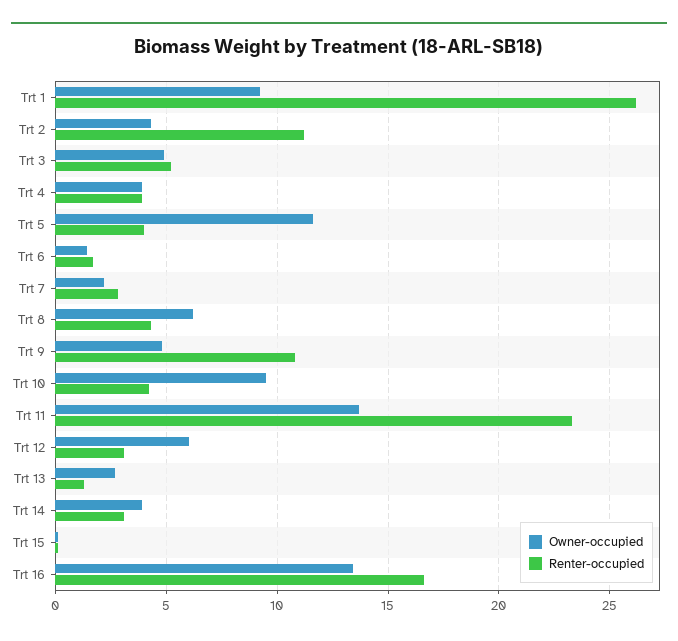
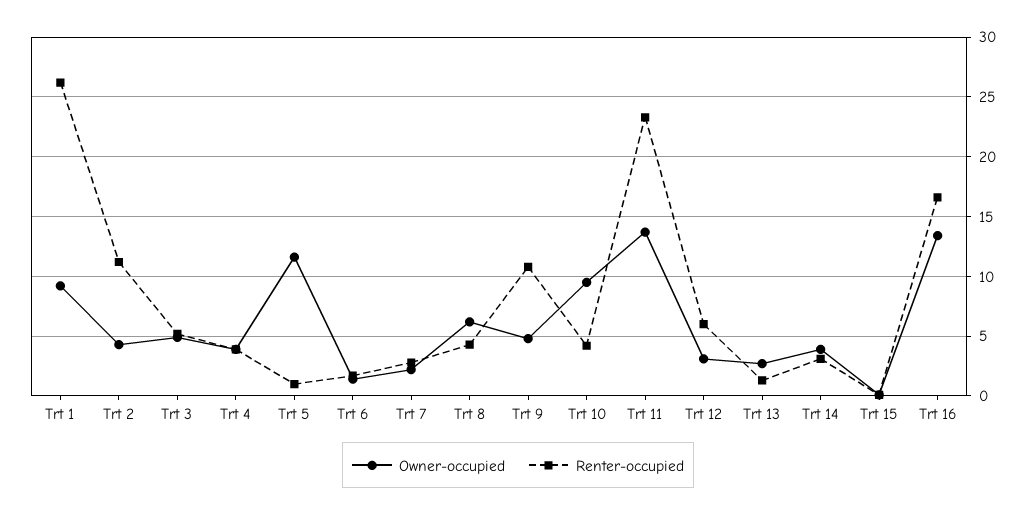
Renter-occupied, Trt 5: 4 -> 1
Owner-occupied, Trt 12: 6 -> 3
Renter-occupied, Trt 12: 3 -> 6

